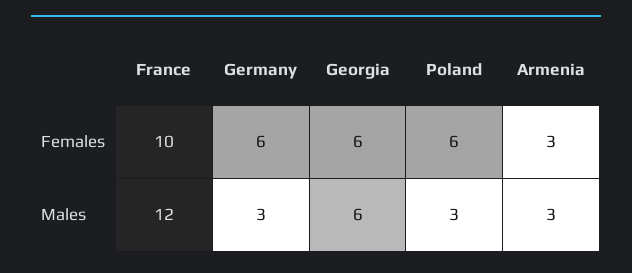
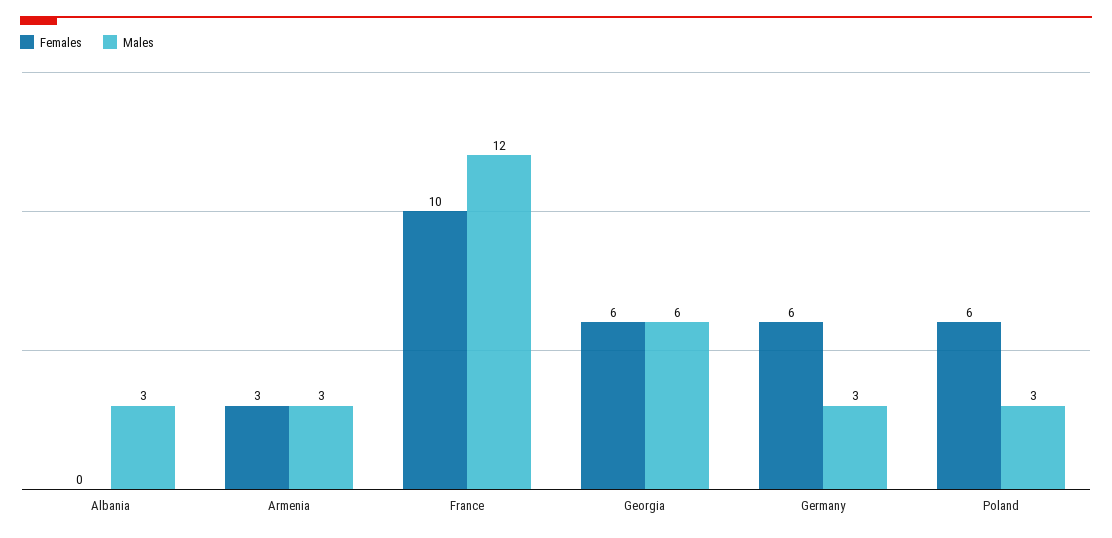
Females, Albania: none -> 0
Males, Albania: none -> 3

